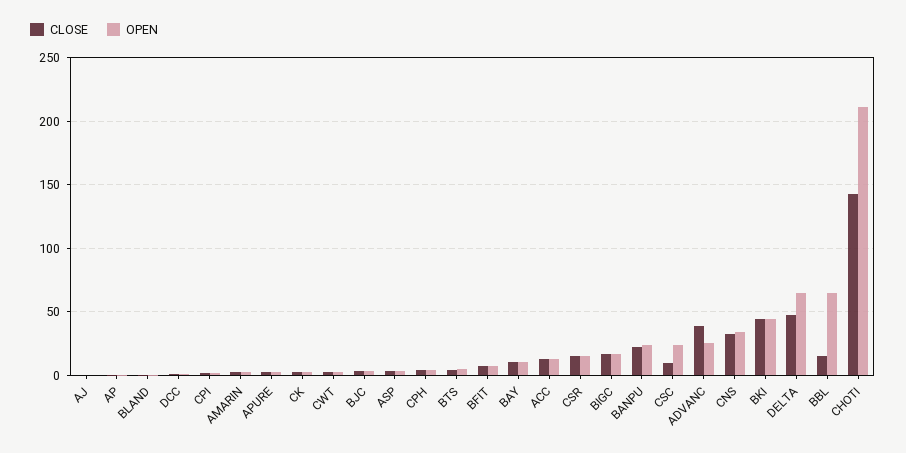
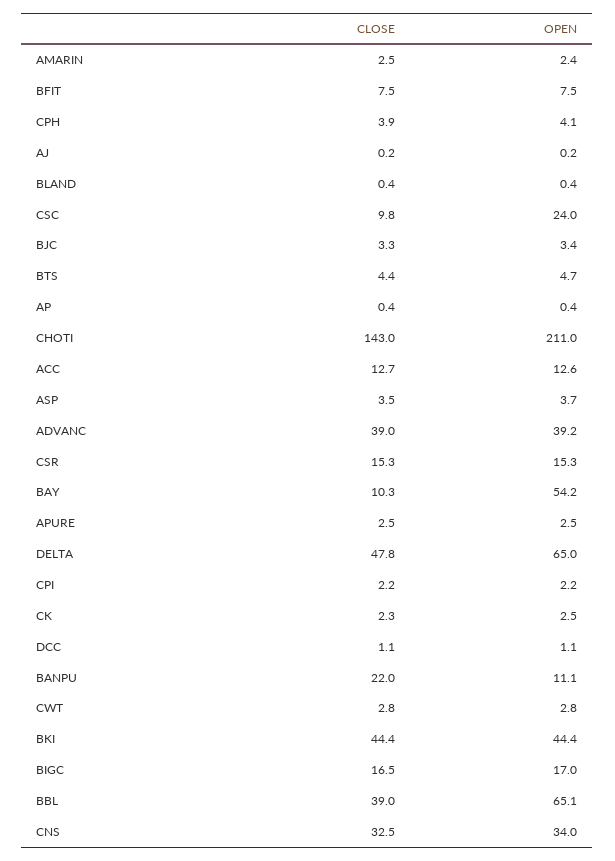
OPEN, BAY: 10 -> 54.2
OPEN, BANPU: 25 -> 11.1
OPEN, ADVANC: 25 -> 39.2
CLOSE, BBL: 15 -> 39

